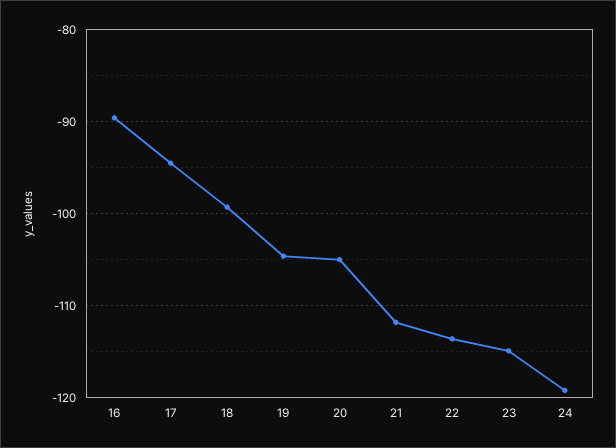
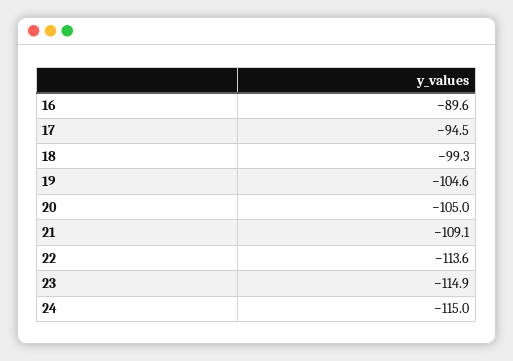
21: -112 -> -109.1
24: -119 -> -115

